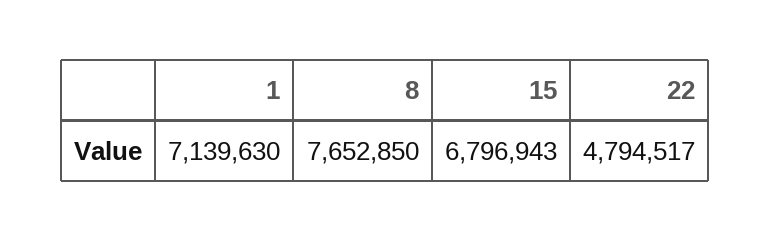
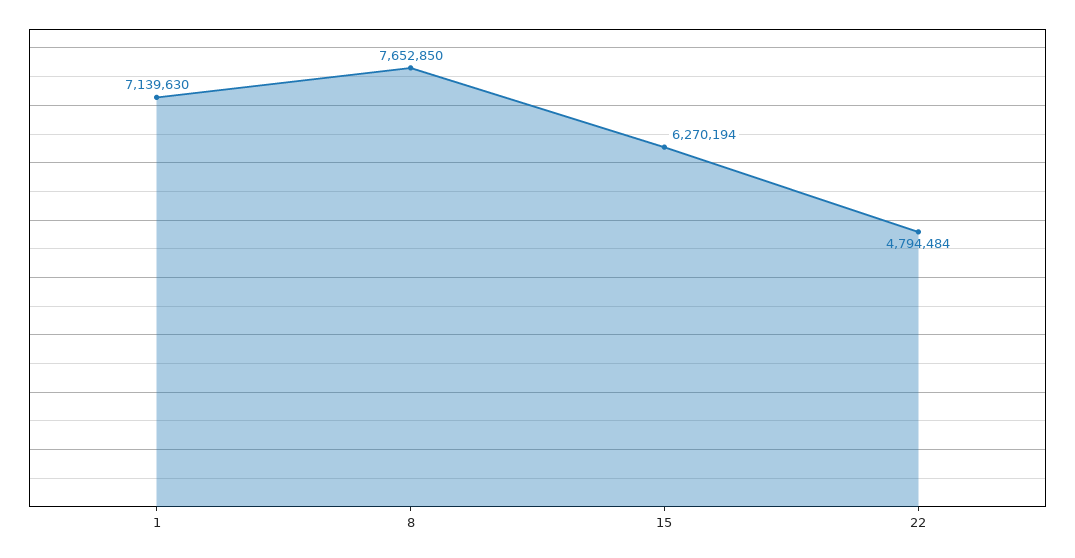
15: 6796943 -> 6270194
22: 4794517 -> 4794484

